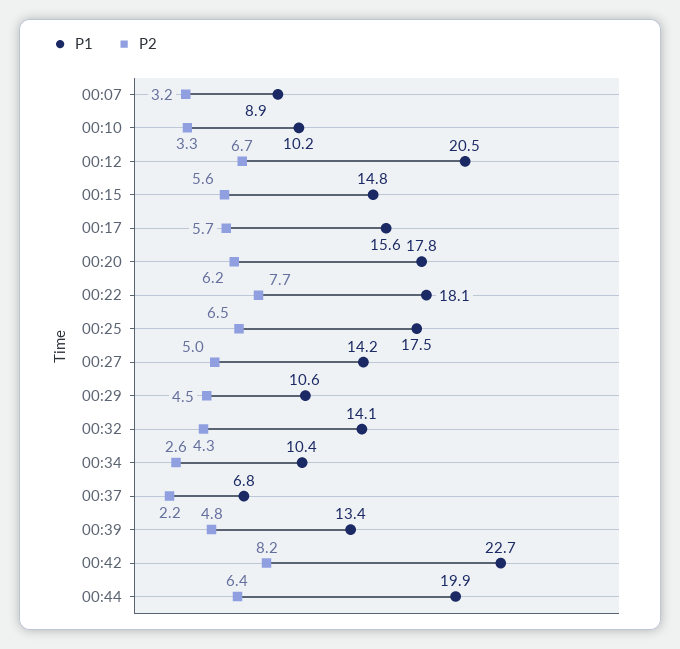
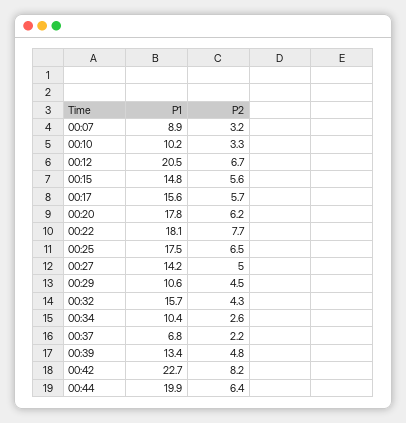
P1, 00:32: 14.1 -> 15.7

